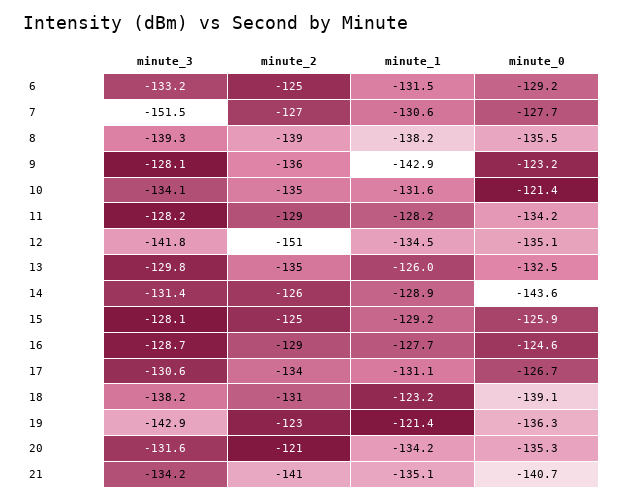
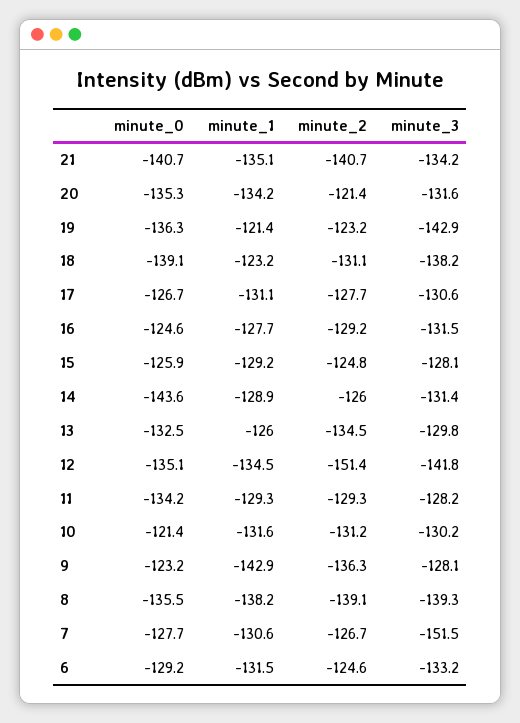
minute_3, 10: -134.1 -> -130.2
minute_2, 10: -135 -> -131.2
minute_1, 11: -128.2 -> -129.3
minute_3, 16: -128.7 -> -131.5
minute_2, 17: -134 -> -127.7

